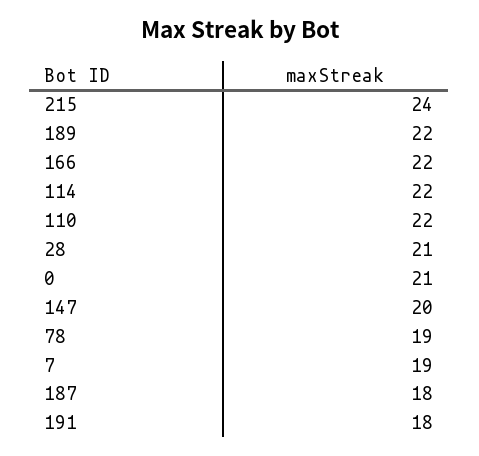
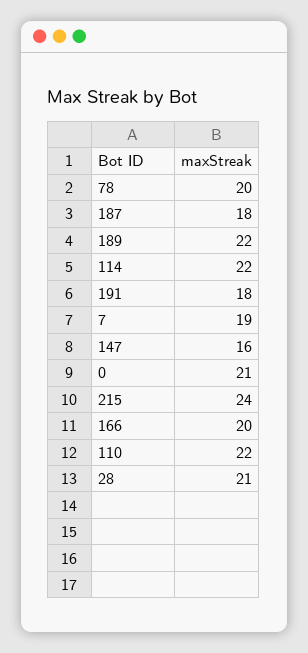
166: 22 -> 20
147: 20 -> 16
78: 19 -> 20

